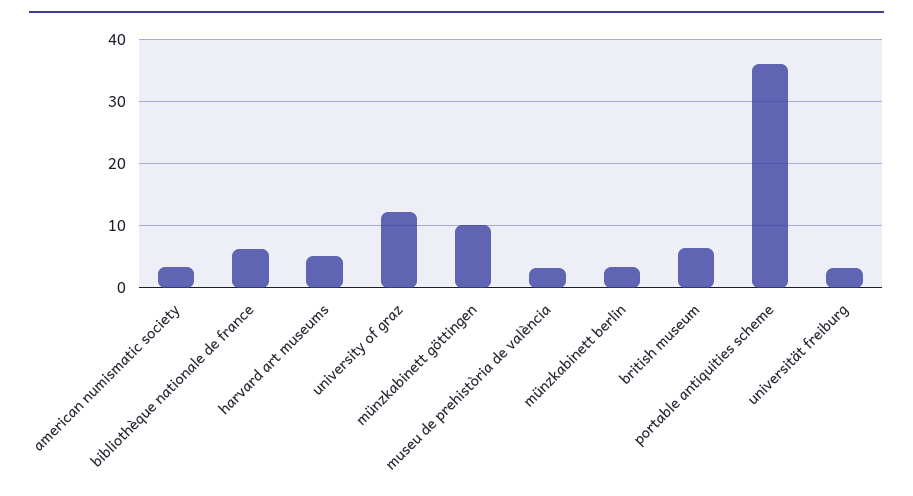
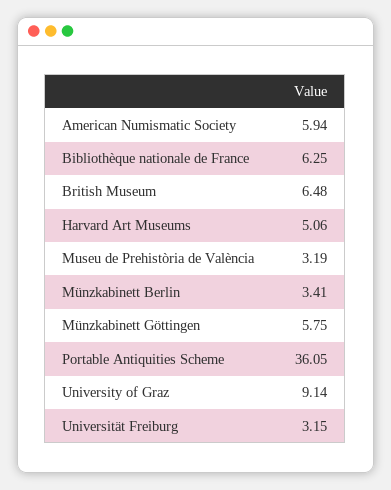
american numismatic society: 3 -> 5.94
university of graz: 12 -> 9.14
münzkabinett göttingen: 10 -> 5.75

